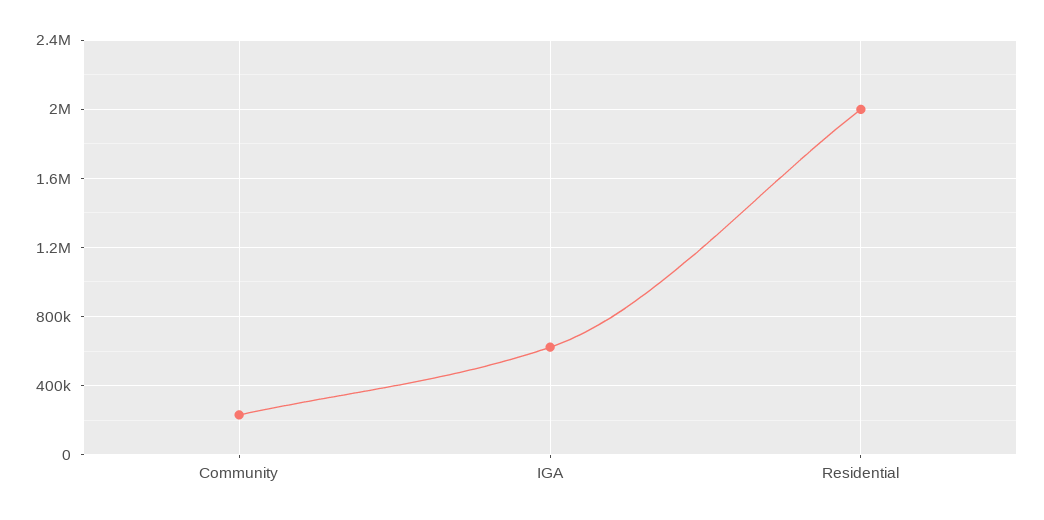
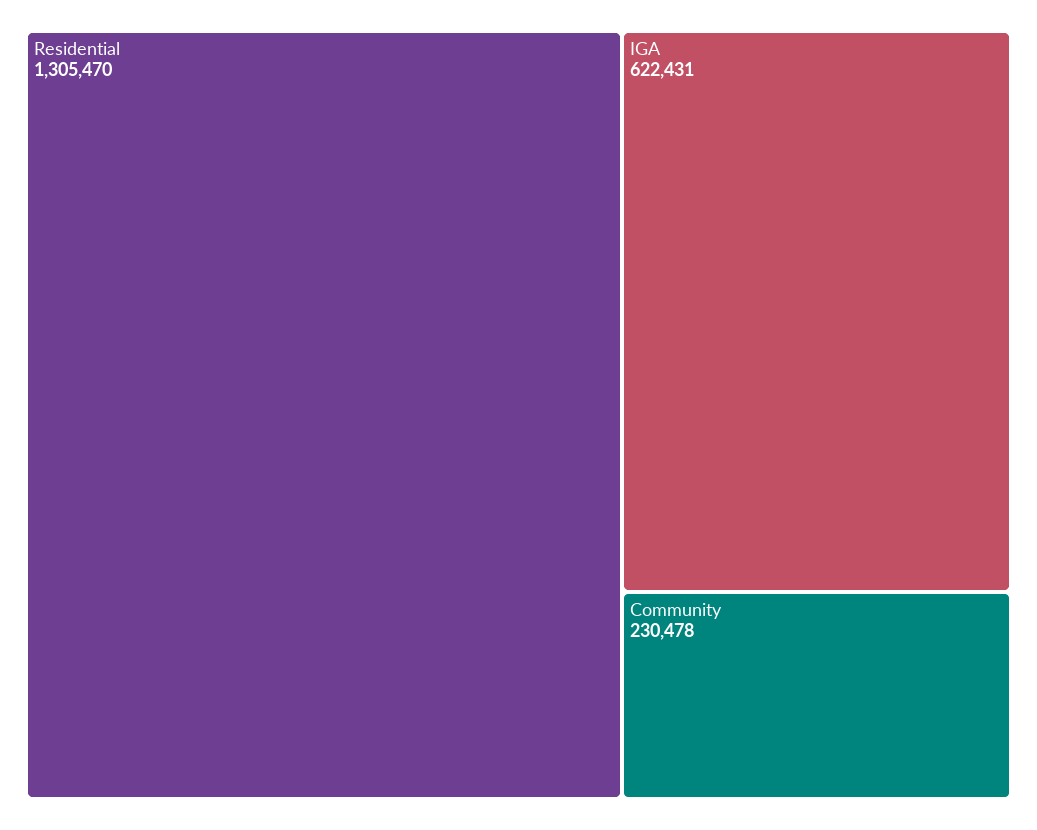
Residential: 2000000 -> 1305470

